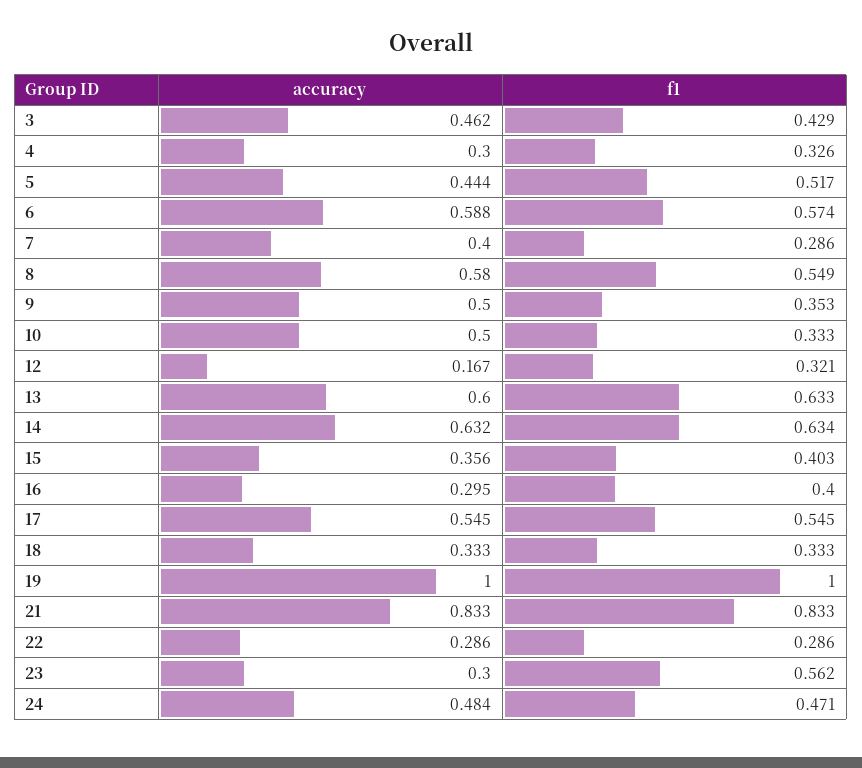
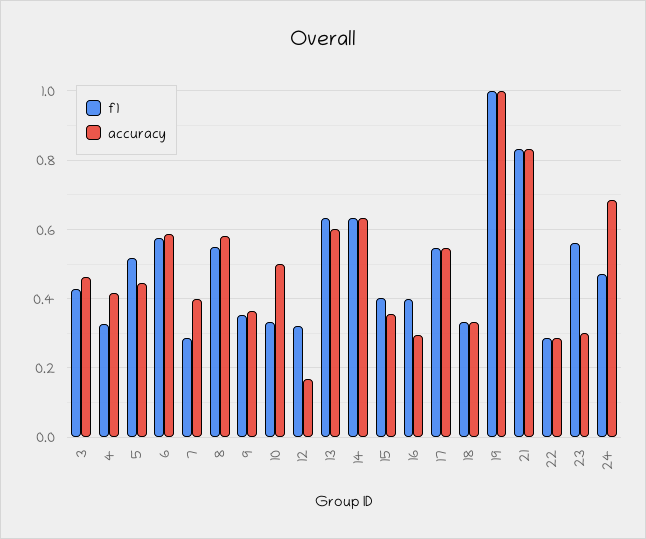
accuracy, 4: 0.3 -> 0.42
accuracy, 9: 0.5 -> 0.36
accuracy, 24: 0.484 -> 0.68

